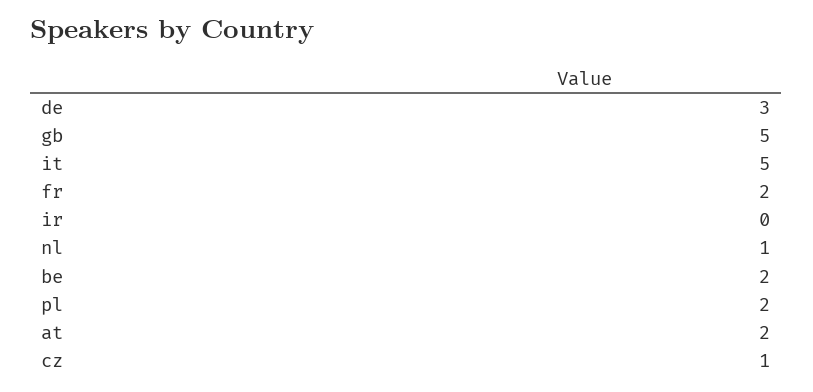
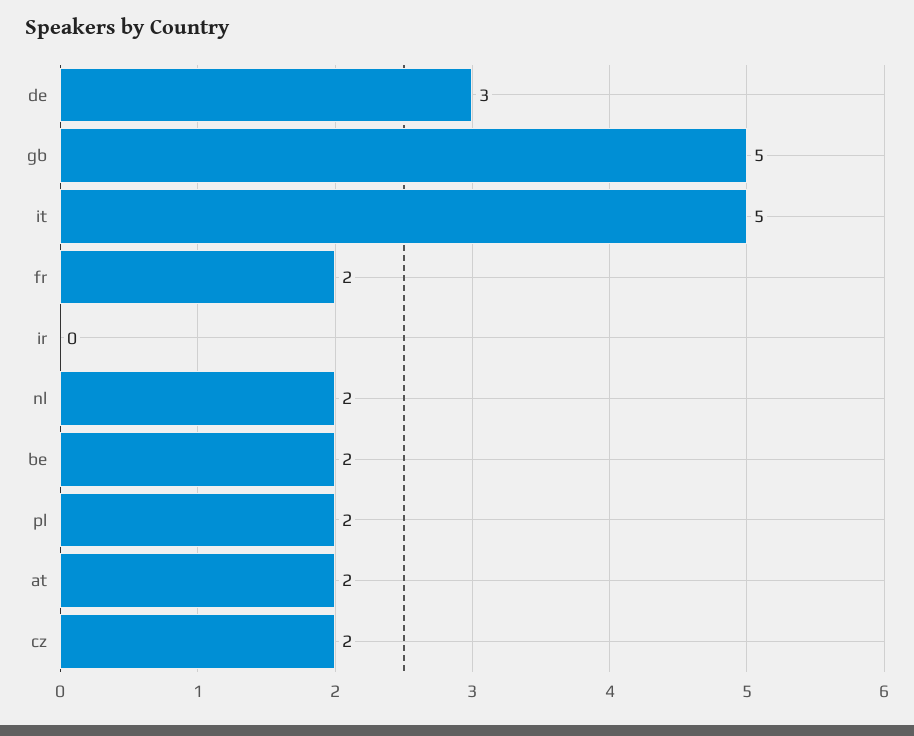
nl: 1 -> 2
cz: 1 -> 2

